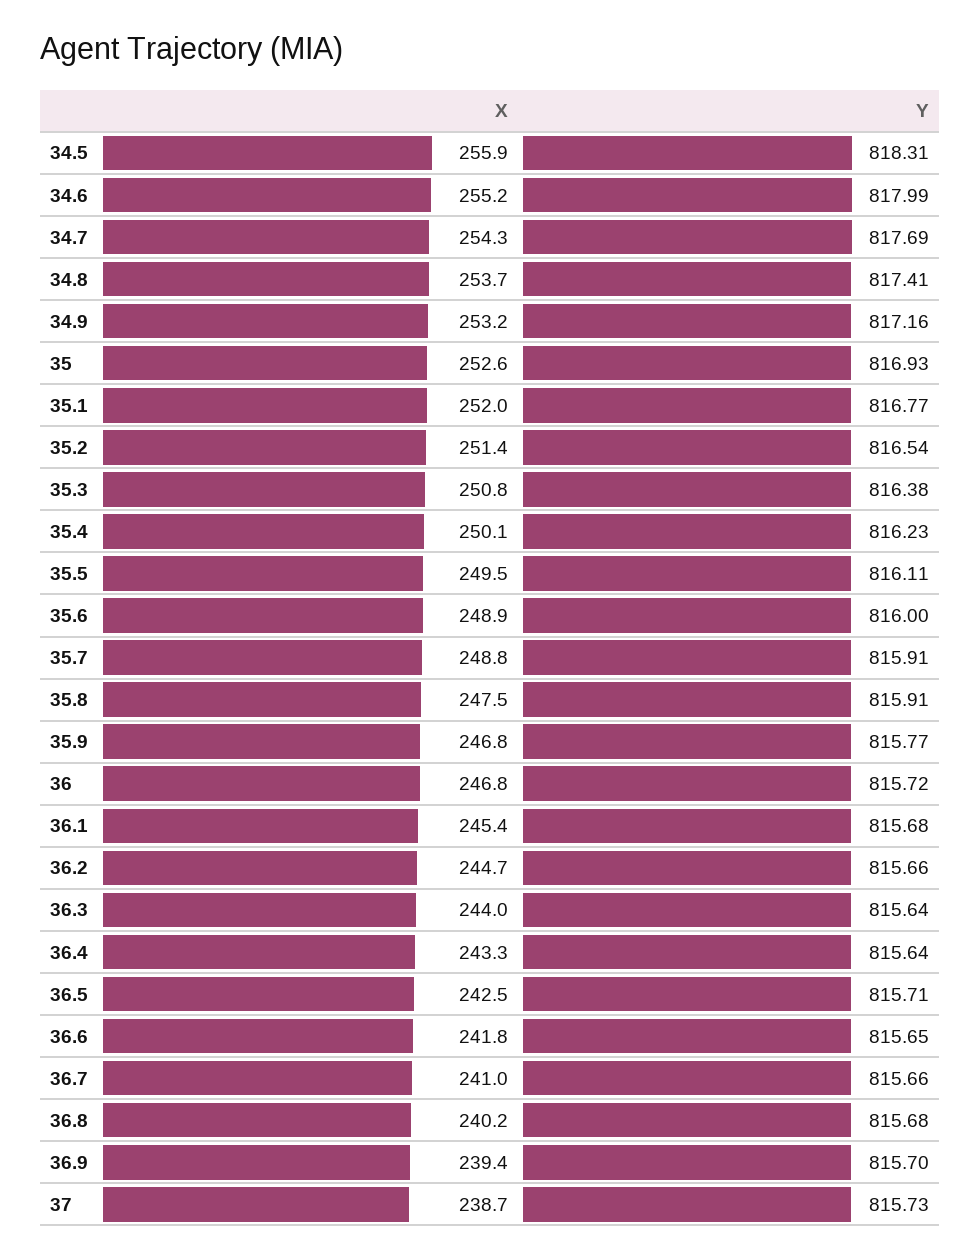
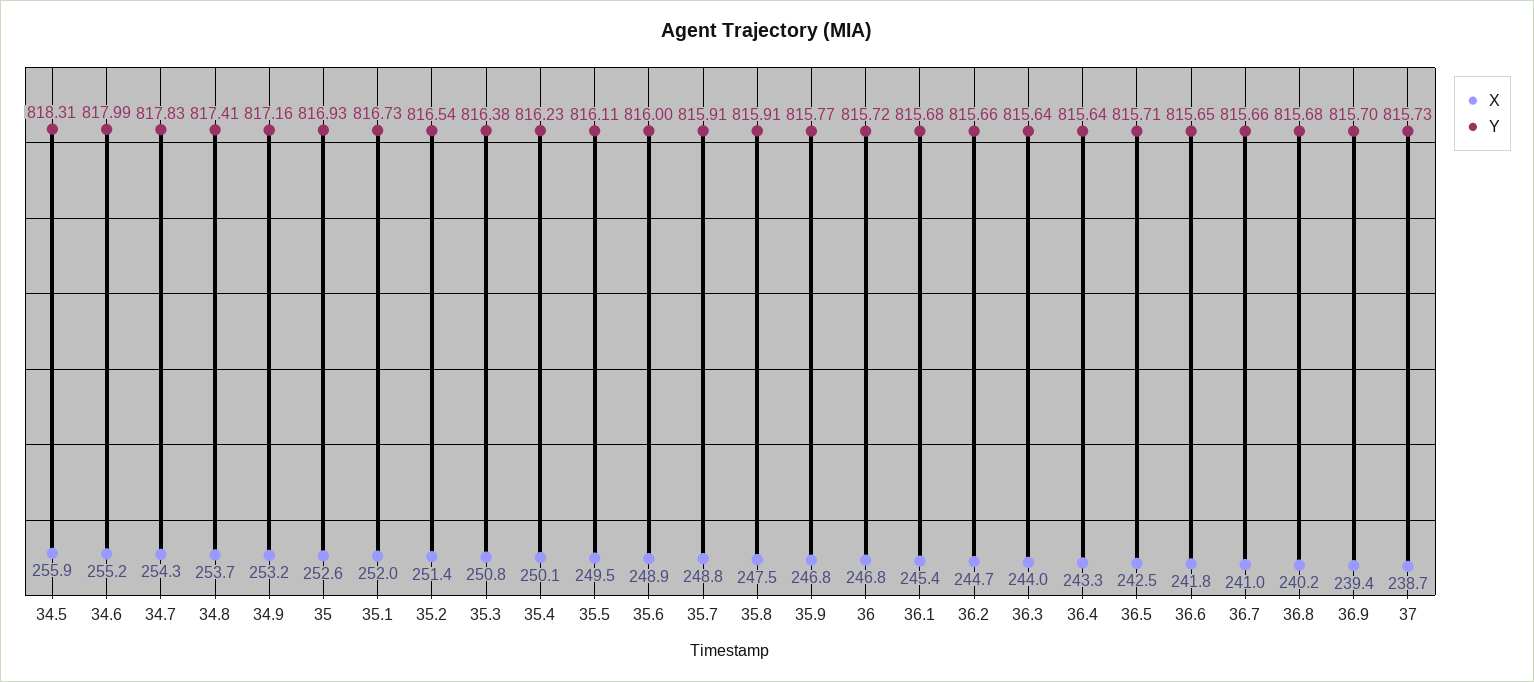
Y, 34.7: 817.69 -> 817.83
Y, 35.1: 816.77 -> 816.73

